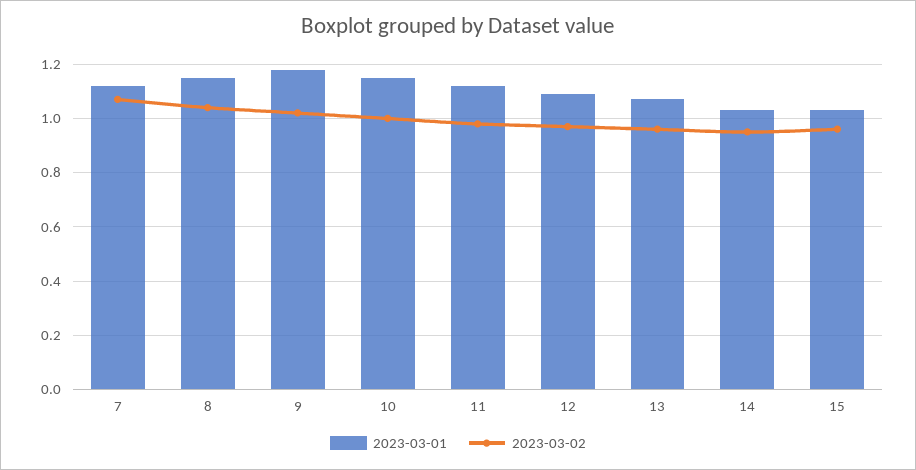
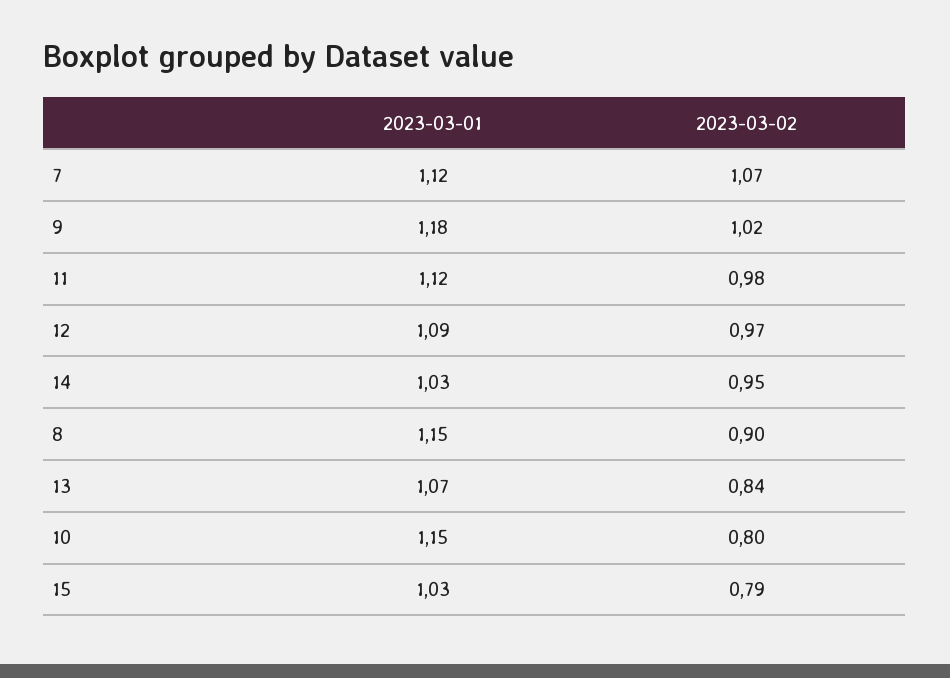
2023-03-02, 8: 1.05 -> 0.9
2023-03-02, 10: 1 -> 0.8
2023-03-02, 13: 0.95 -> 0.84
2023-03-02, 15: 0.95 -> 0.79

